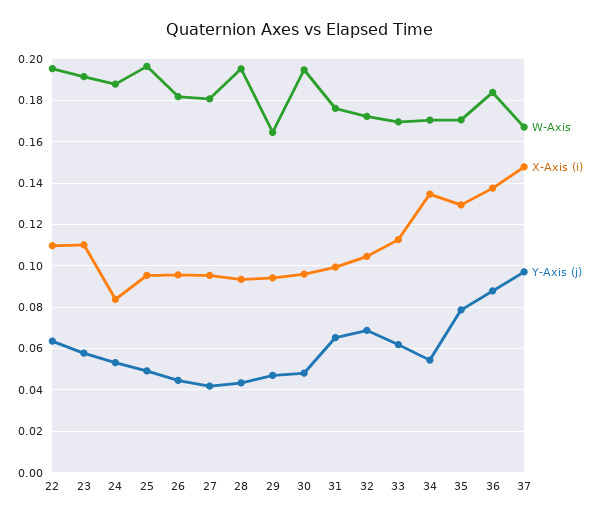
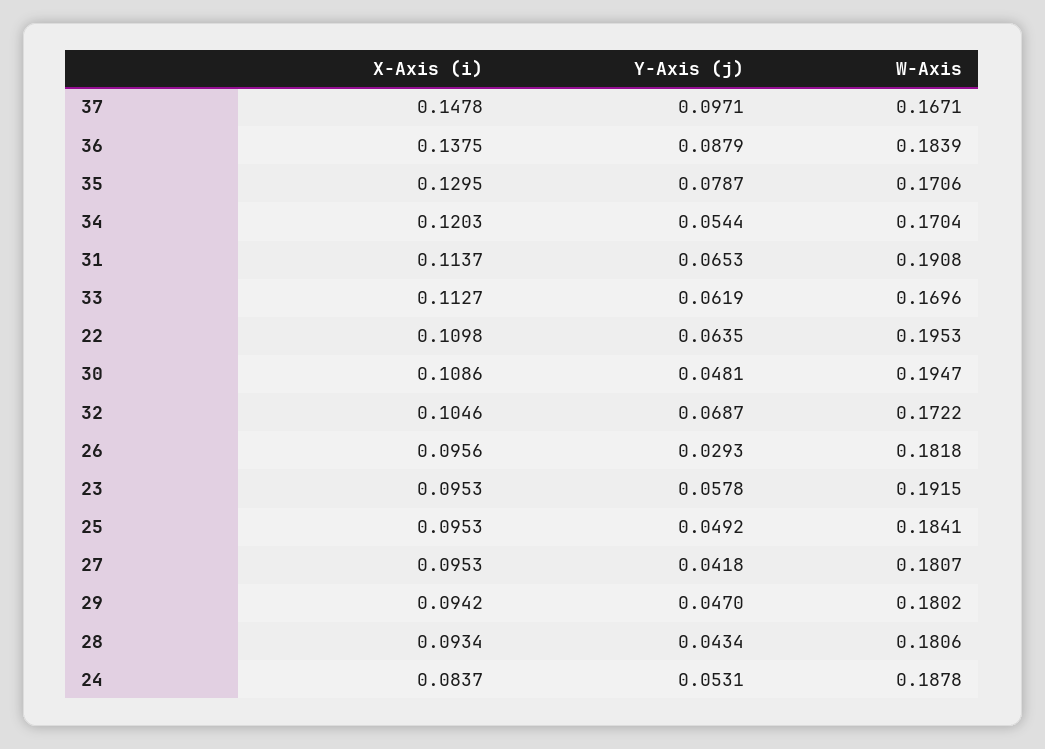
X-Axis (i), 23: 0.11 -> 0.0953
W-Axis, 25: 0.195 -> 0.1841
Y-Axis (j), 26: 0.045 -> 0.0293
W-Axis, 28: 0.195 -> 0.1806
W-Axis, 29: 0.165 -> 0.1802
X-Axis (i), 30: 0.095 -> 0.1086
W-Axis, 31: 0.175 -> 0.1908
X-Axis (i), 31: 0.1 -> 0.1137
X-Axis (i), 34: 0.135 -> 0.1203

